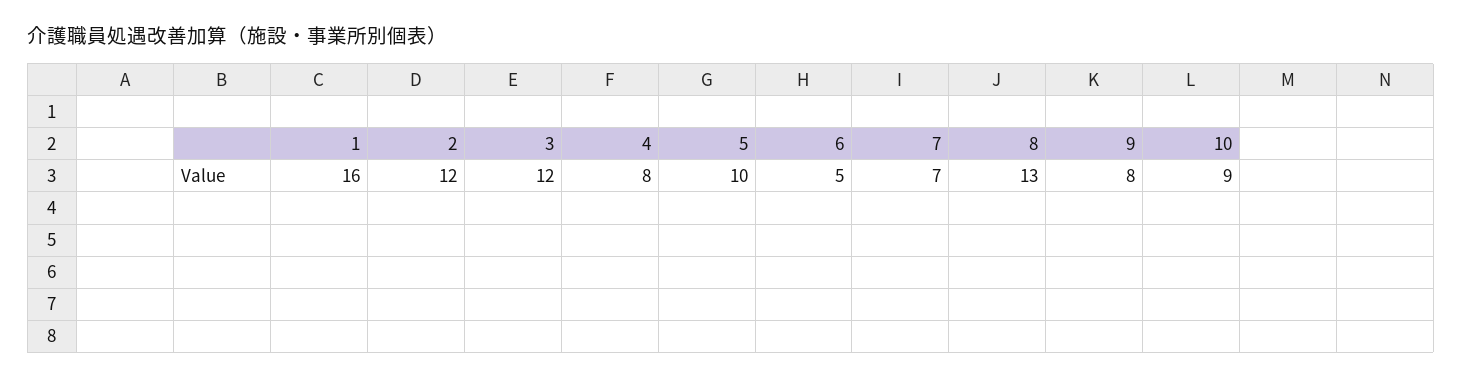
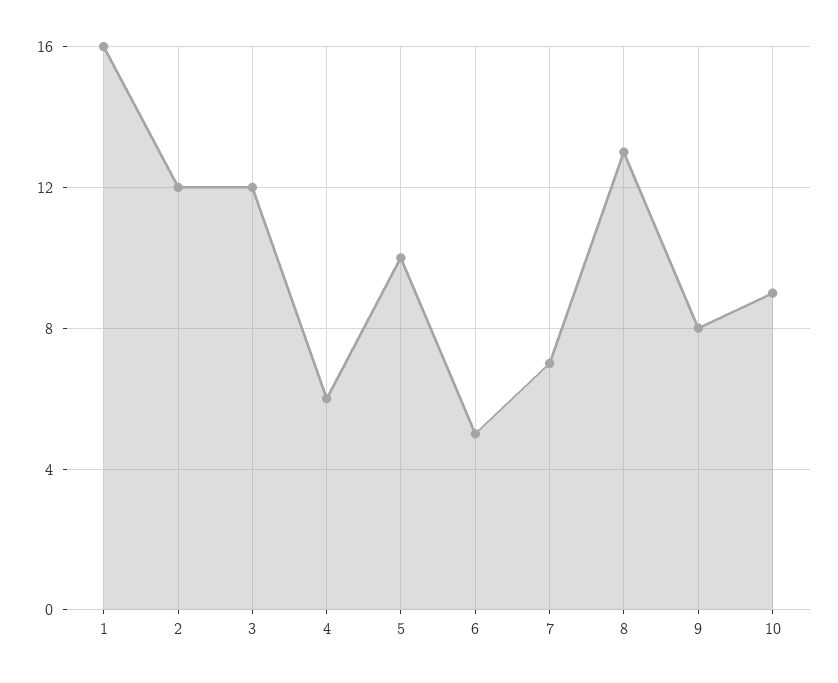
4: 8 -> 6

